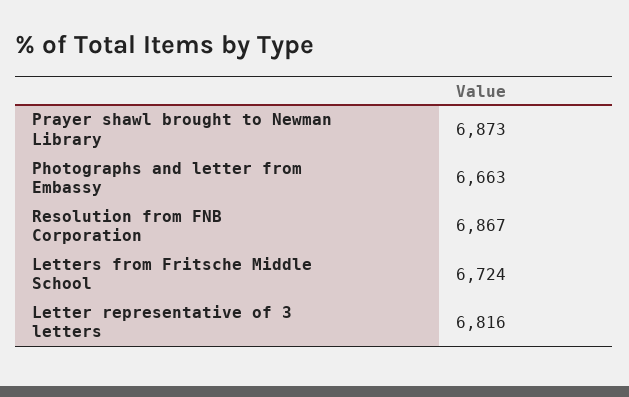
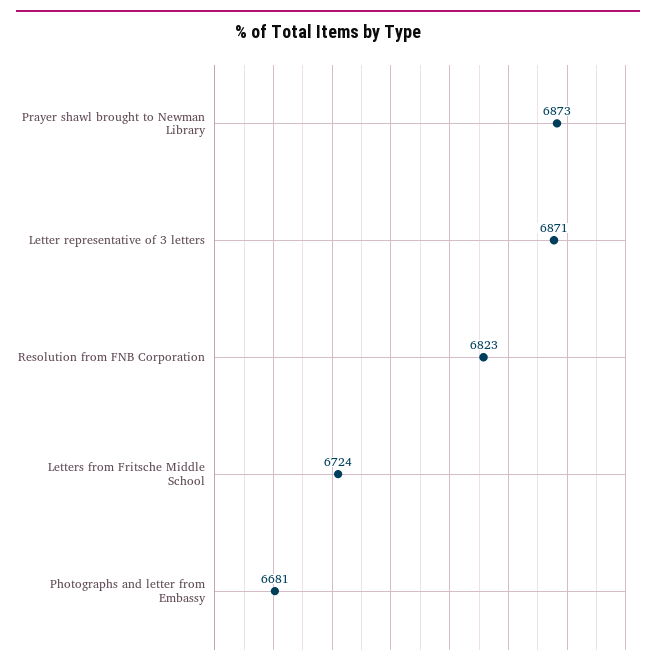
Photographs and letter from Embassy: 6663 -> 6681
Resolution from FNB Corporation: 6867 -> 6823
Letter representative of 3 letters: 6816 -> 6871

